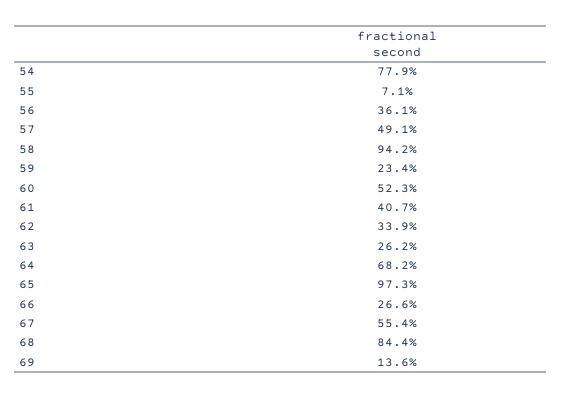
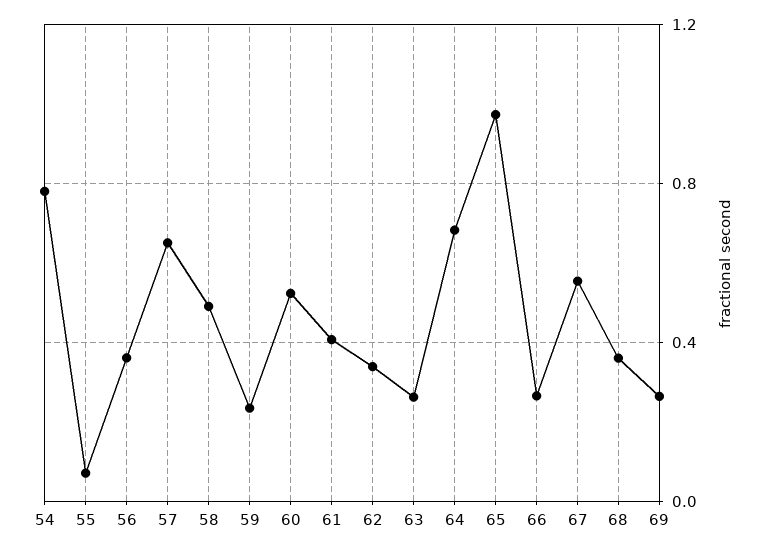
57: 0.491 -> 0.65
58: 0.942 -> 0.5
68: 0.844 -> 0.35
69: 0.136 -> 0.25

